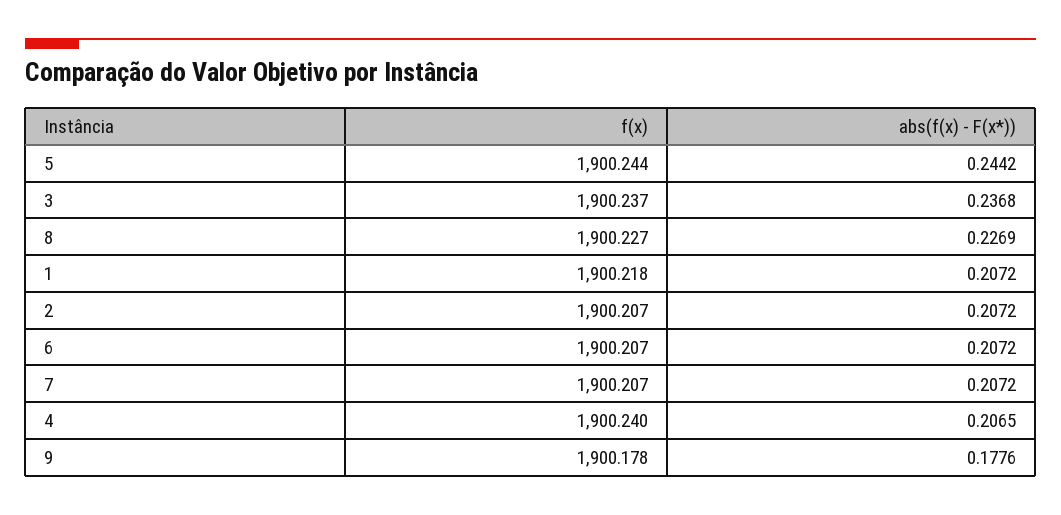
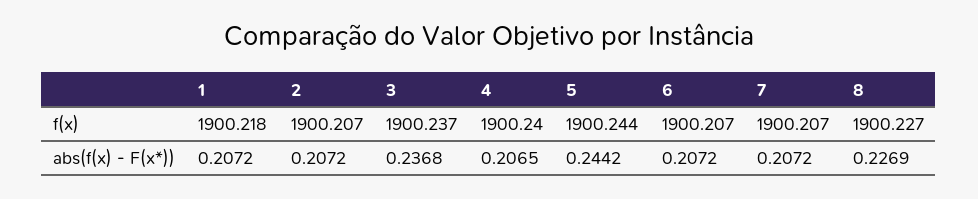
f(x), 9: 1900.178 -> none
abs(f(x) - F(x*)), 9: 0.1776 -> none

